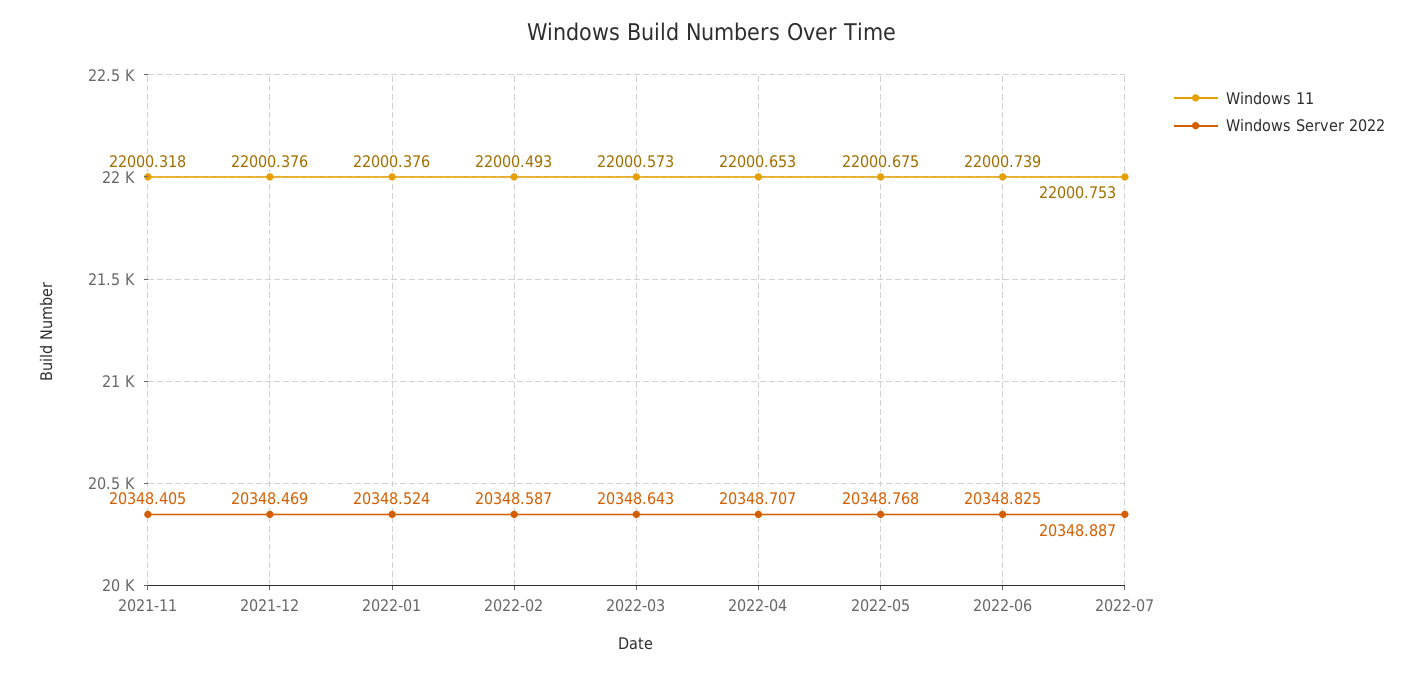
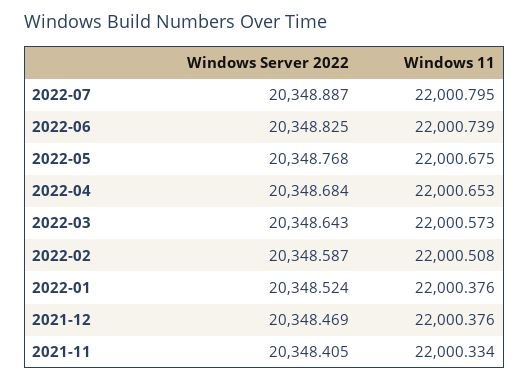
Windows 11, 2021-11: 22000.318 -> 22000.334
Windows 11, 2022-02: 22000.493 -> 22000.508
Windows Server 2022, 2022-04: 20348.707 -> 20348.684
Windows 11, 2022-07: 22000.753 -> 22000.795

